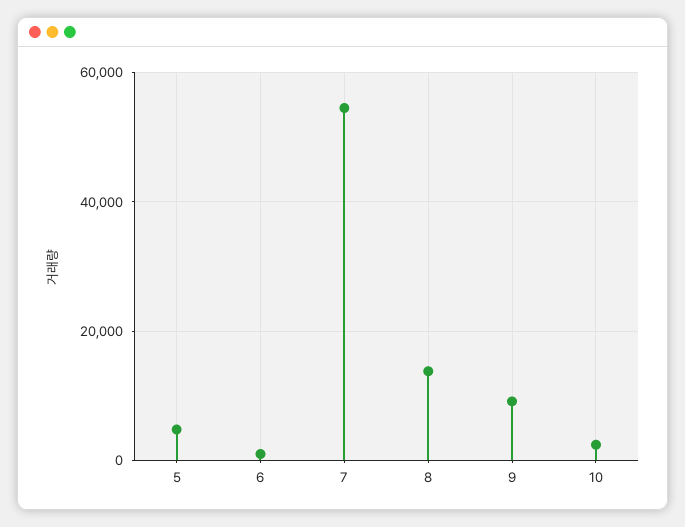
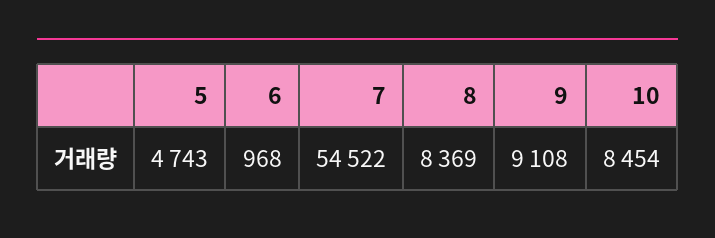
8: 14000 -> 8369
10: 2000 -> 8454

